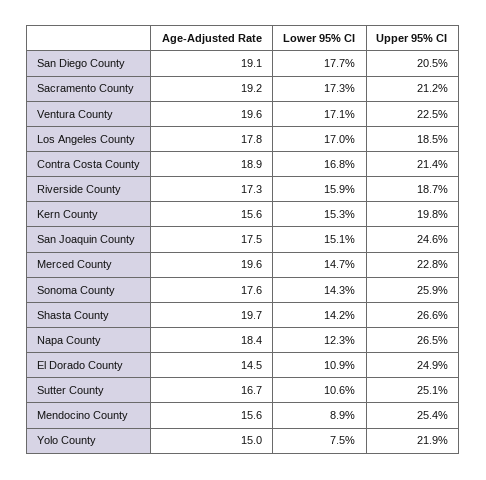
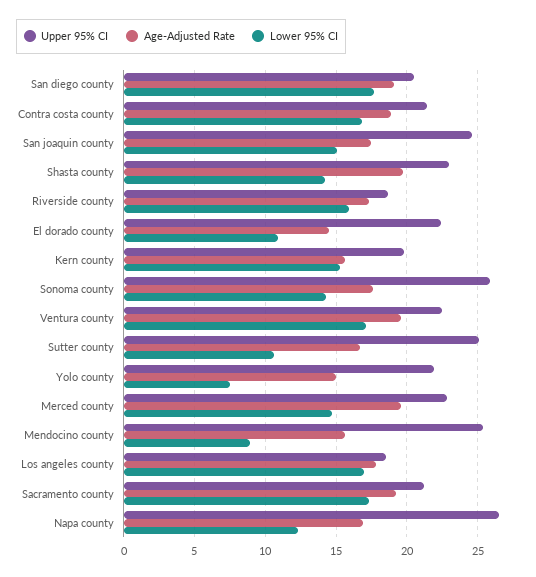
Upper 95% CI, Shasta County: 26.6 -> 23
Age-Adjusted Rate, Napa County: 18.4 -> 17
Upper 95% CI, El Dorado County: 24.9 -> 22.5

